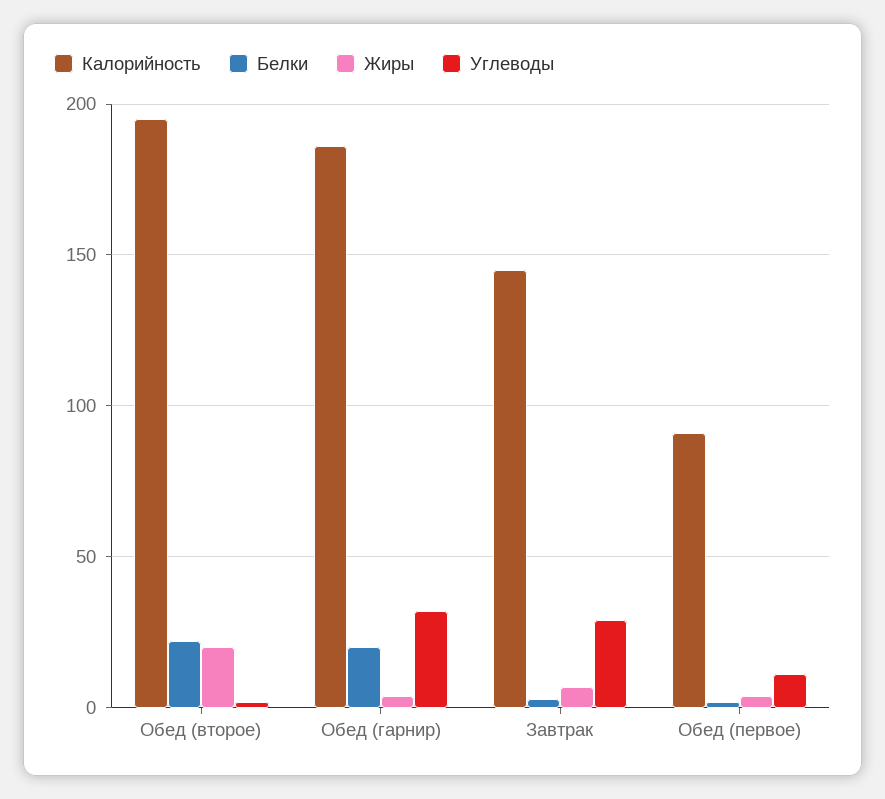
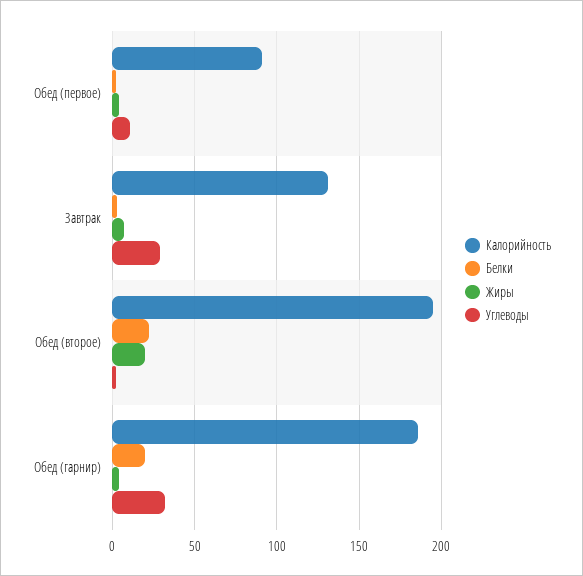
Калорийность, Завтрак: 145 -> 130

